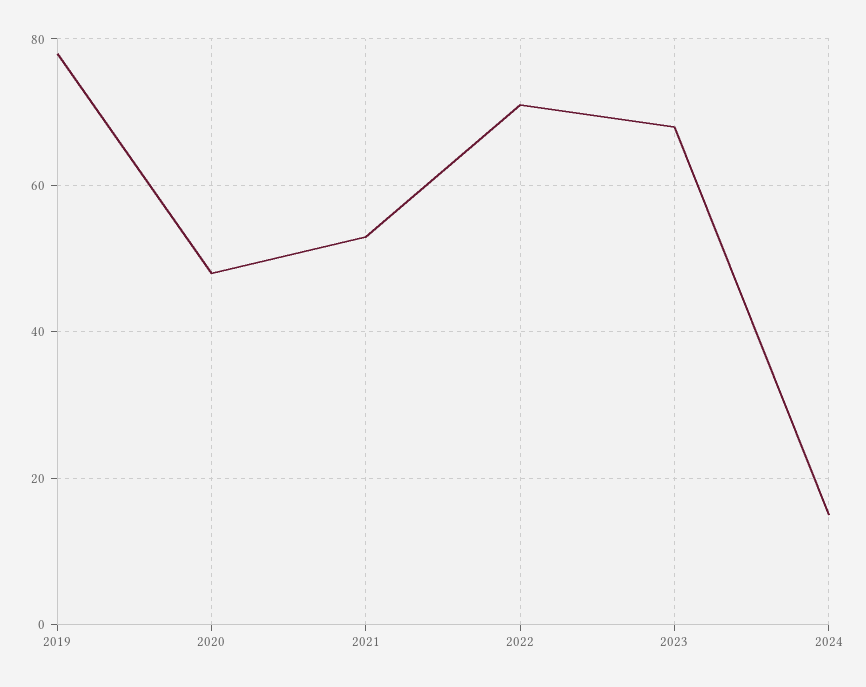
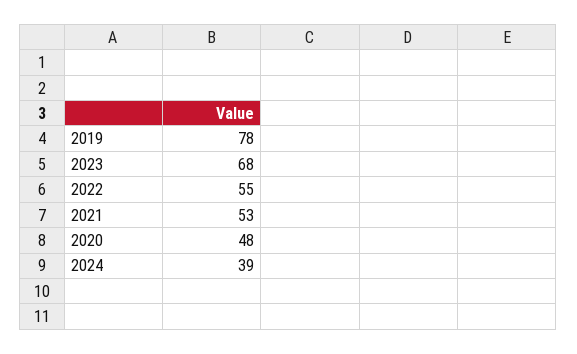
2022: 70 -> 55
2024: 15 -> 39

